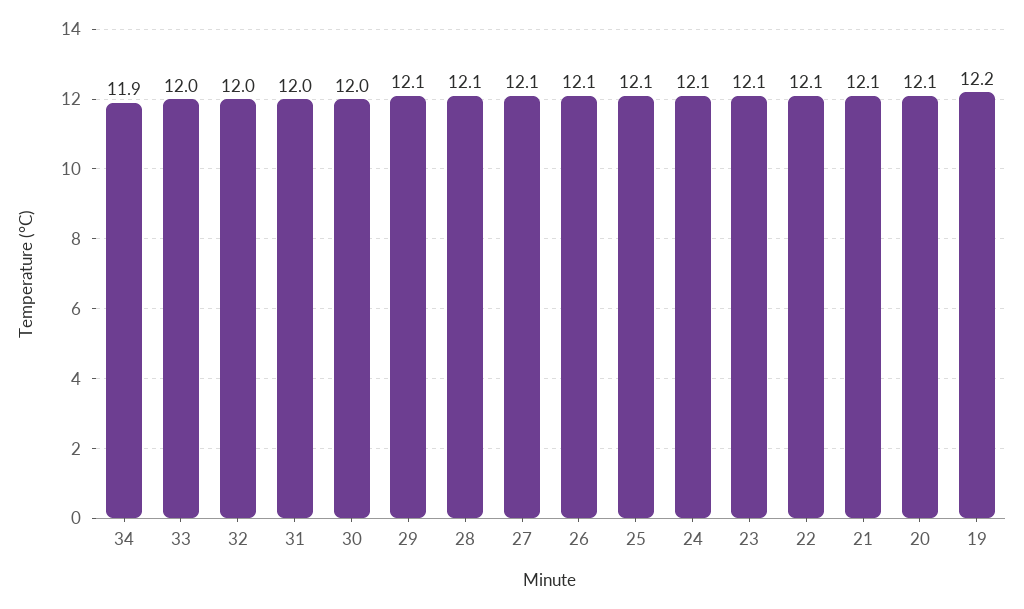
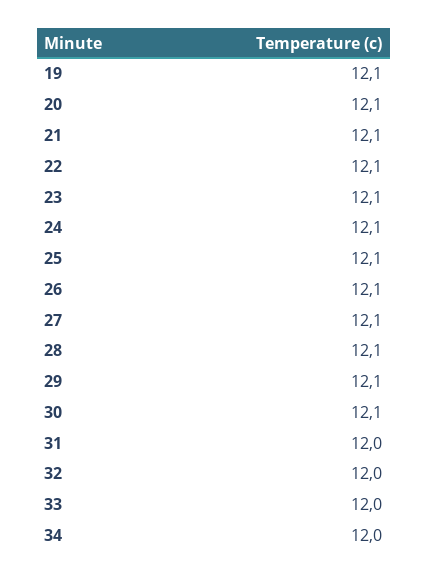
34: 11.9 -> 12
30: 12 -> 12.1
19: 12.2 -> 12.1

